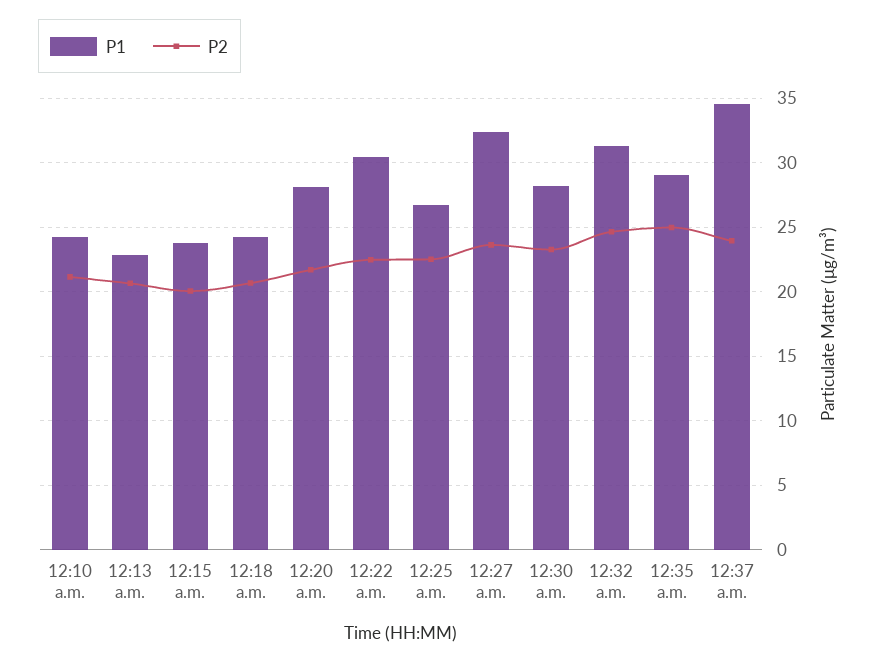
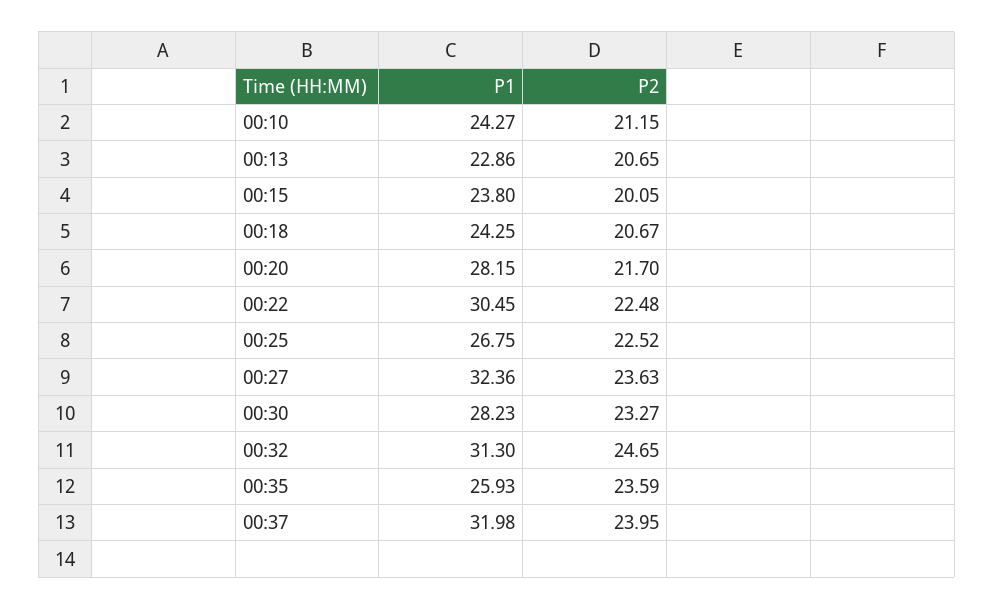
P1, 12:35 a.m.: 29 -> 25.93
P2, 12:35 a.m.: 25 -> 23.59
P1, 12:37 a.m.: 34.5 -> 31.98

